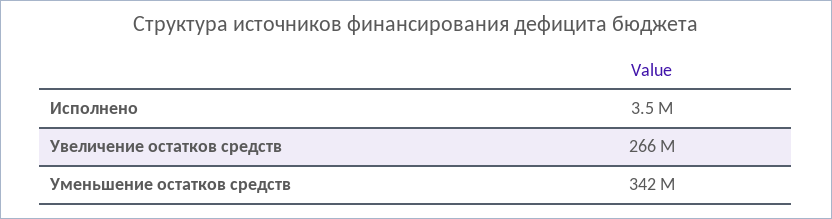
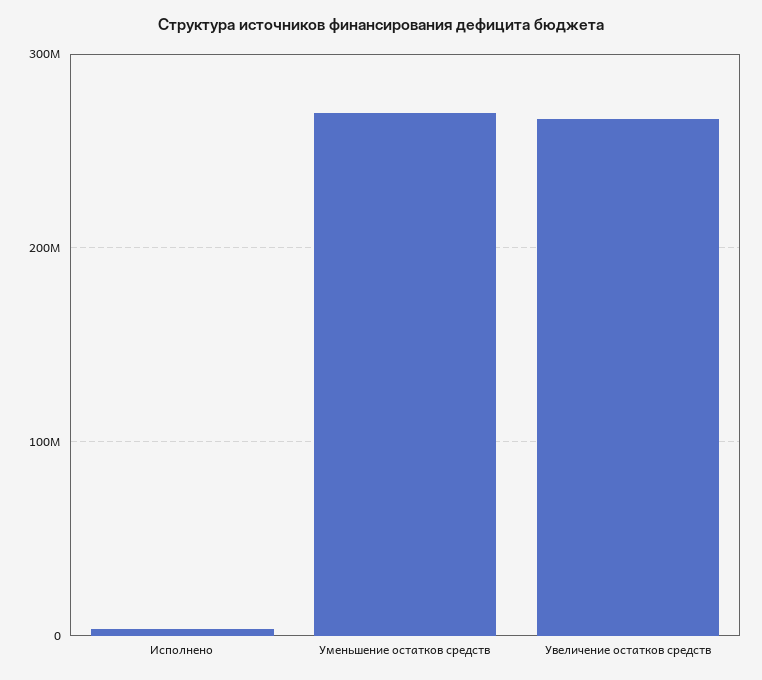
Уменьшение остатков средств: 342000000 -> 270000000

